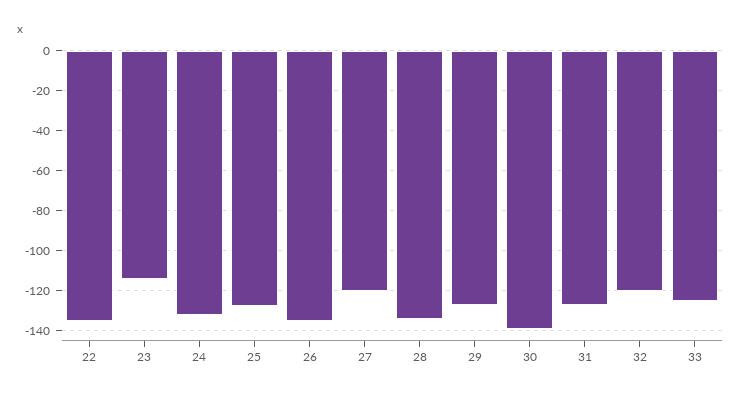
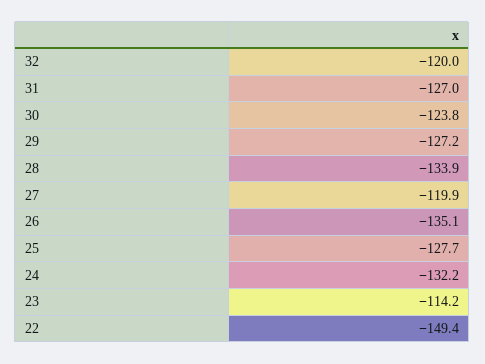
22: -135 -> -149.4
30: -140 -> -123.8
33: -125 -> none

